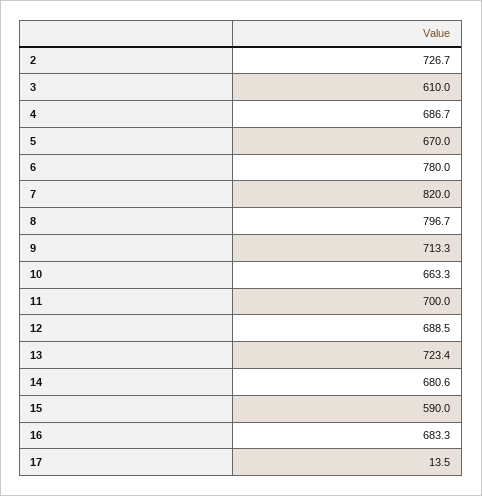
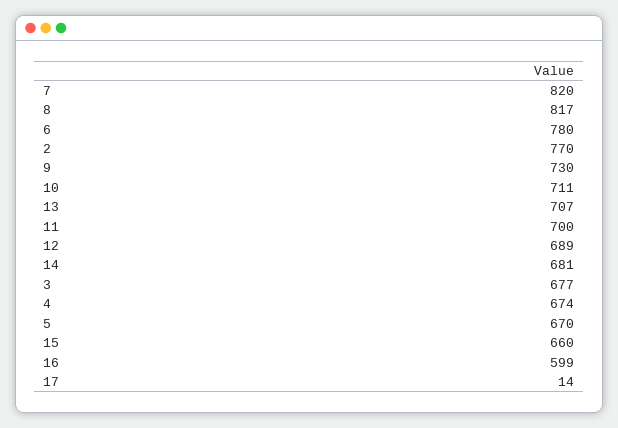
2: 726.7 -> 770
3: 610 -> 677
4: 686.7 -> 674
8: 796.7 -> 817
9: 713.3 -> 730
10: 663.3 -> 711
13: 723.4 -> 707
15: 590 -> 660
16: 683.3 -> 599

